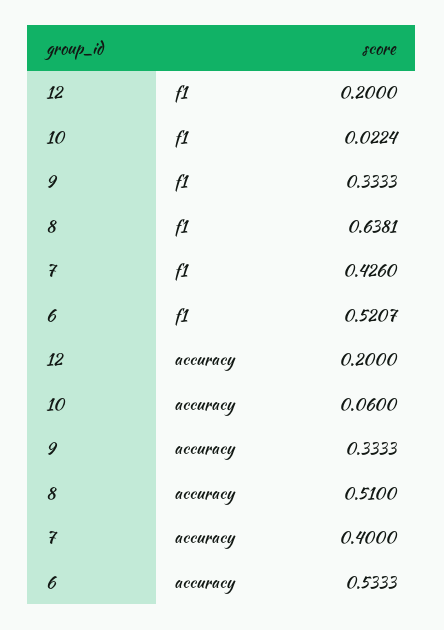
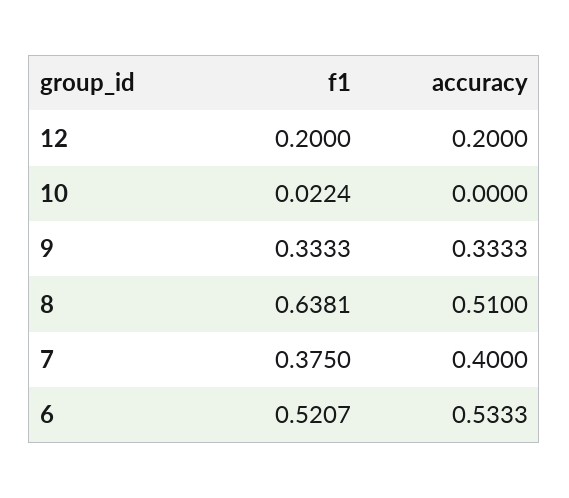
7, f1: 0.426 -> 0.375
10, accuracy: 0.06 -> 0

